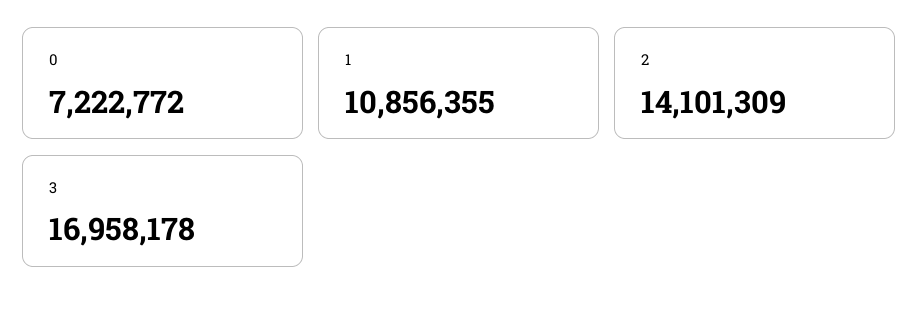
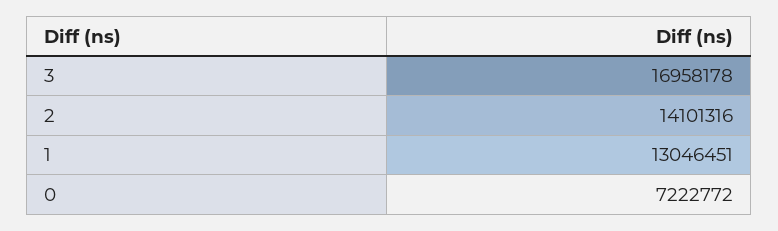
1: 10856355 -> 13046451
2: 14101309 -> 14101316

